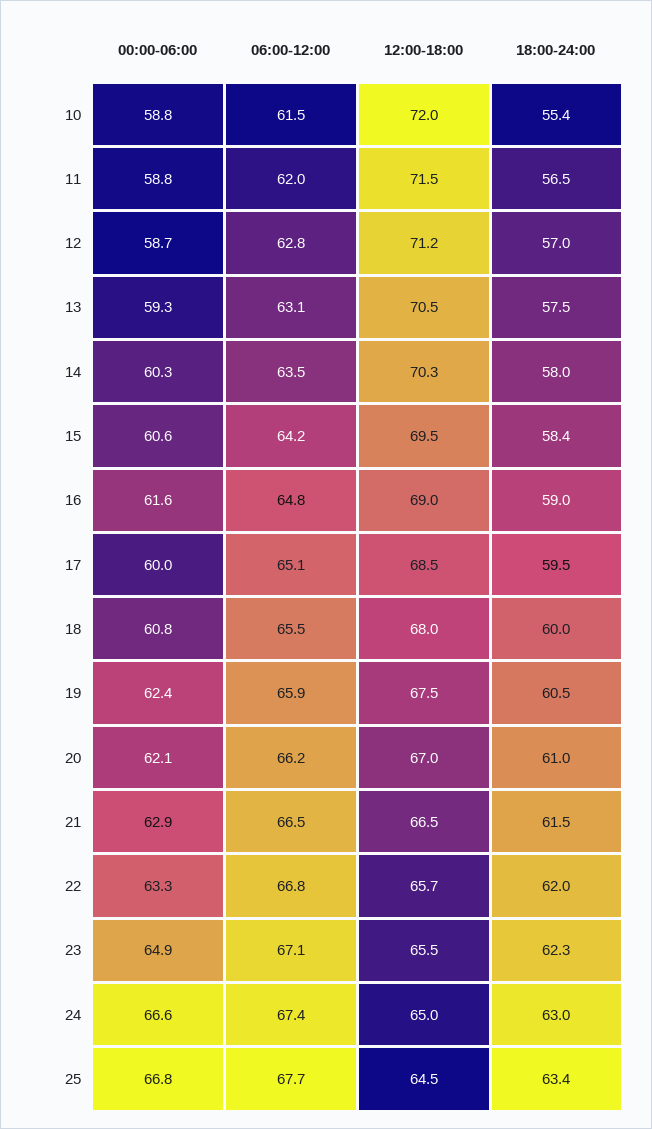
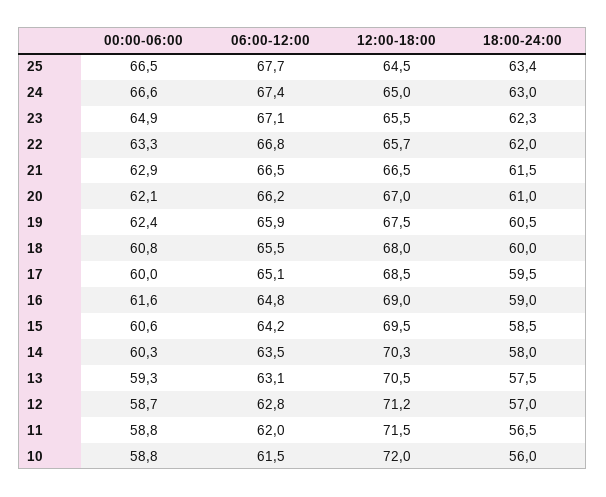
18:00-24:00, 10: 55.4 -> 56
18:00-24:00, 15: 58.4 -> 58.5
00:00-06:00, 25: 66.8 -> 66.5

